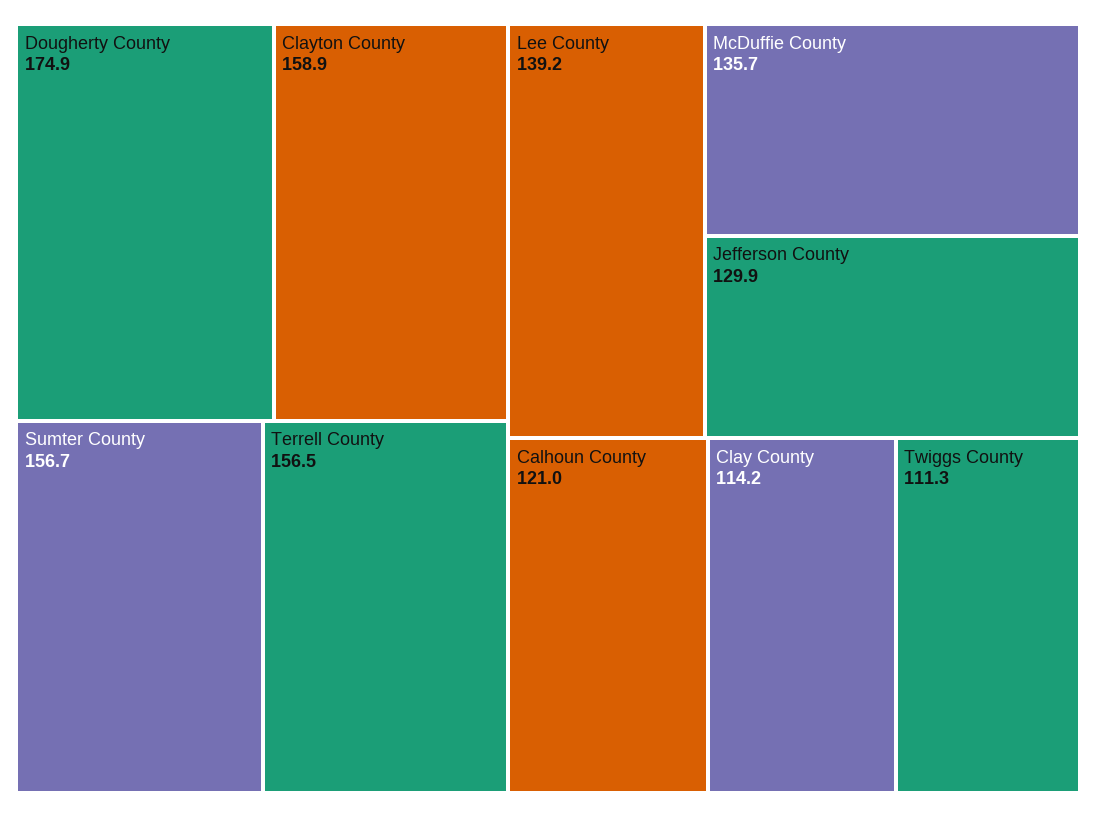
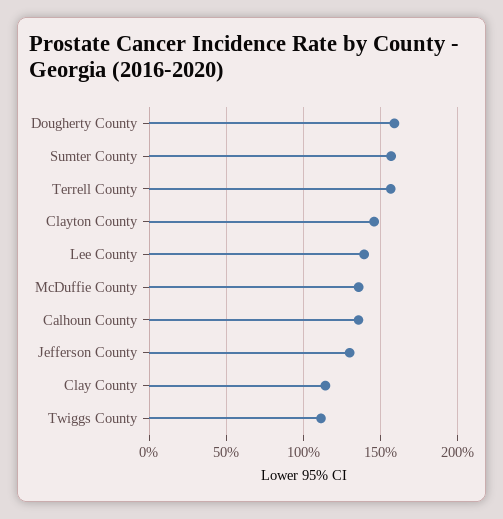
Dougherty County: 174.9 -> 160
Clayton County: 158.9 -> 145
Calhoun County: 121 -> 135

